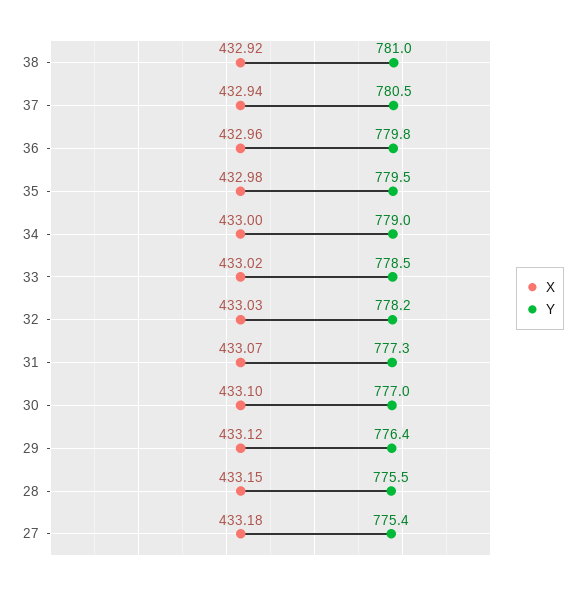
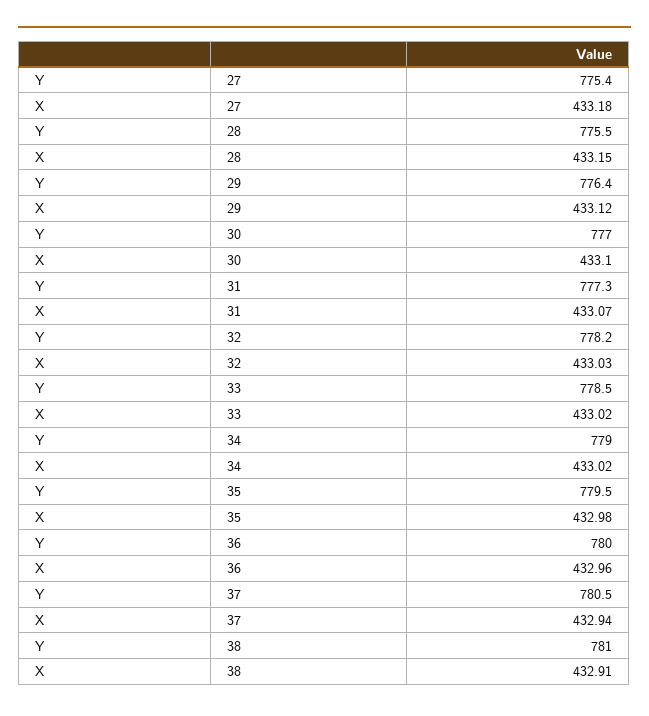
X, 38: 432.92 -> 432.91
Y, 36: 779.8 -> 780
X, 34: 433 -> 433.02

